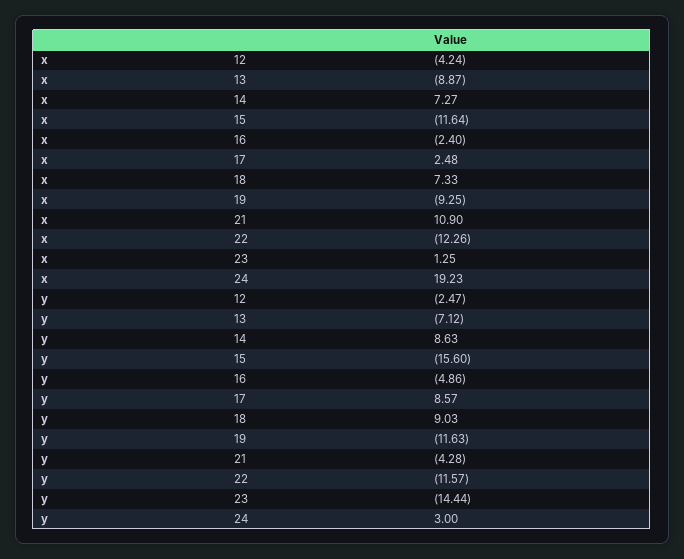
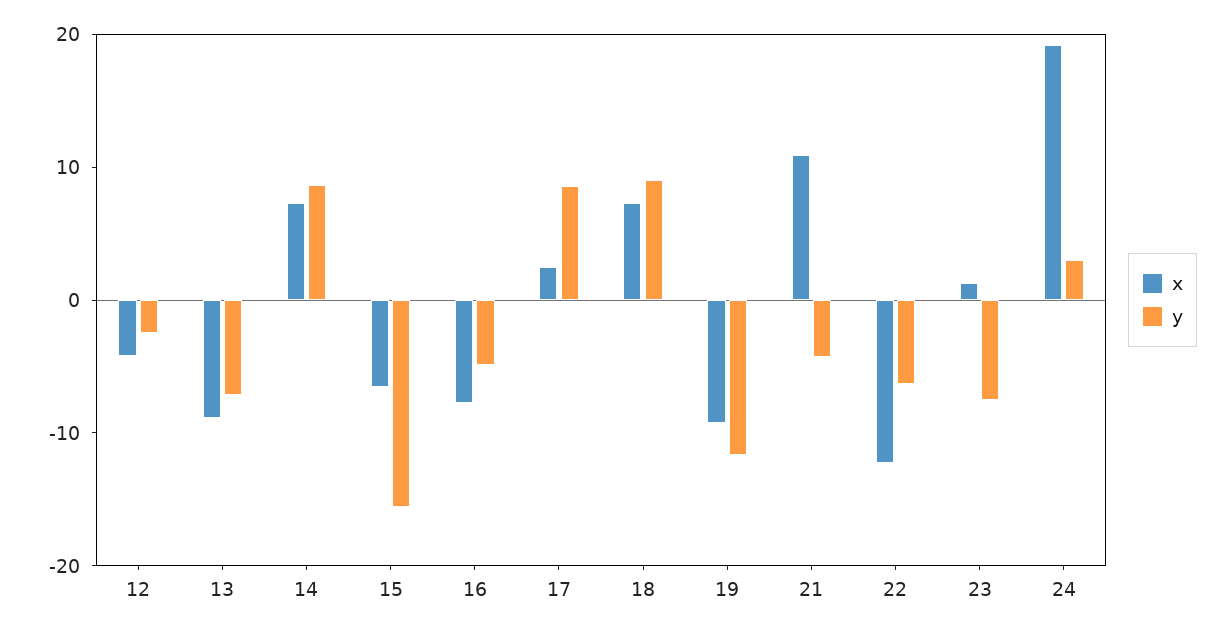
x, 15: -11.64 -> -6
x, 16: -2.4 -> -8
y, 22: -11.57 -> -6
y, 23: -14.44 -> -8

